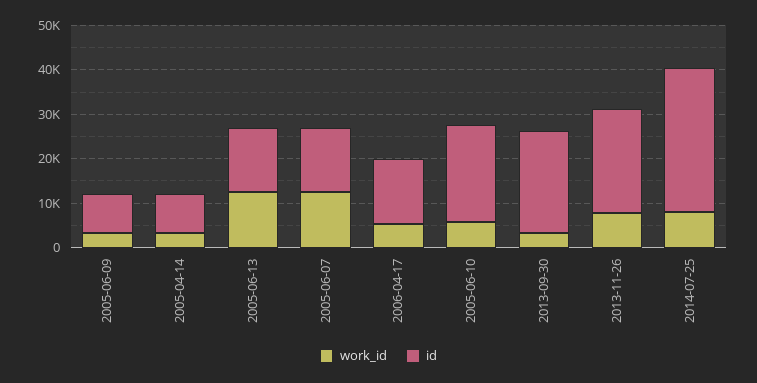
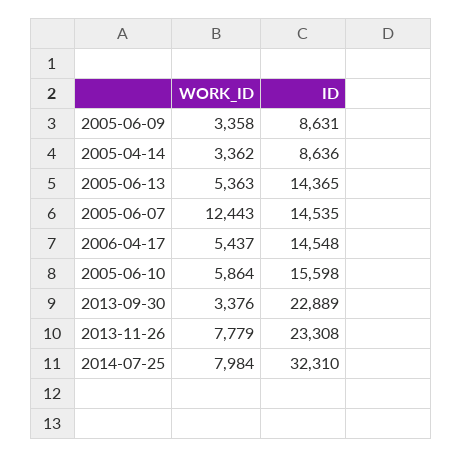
work_id, 2005-06-13: 12000 -> 5363
id, 2005-06-10: 22000 -> 15598

